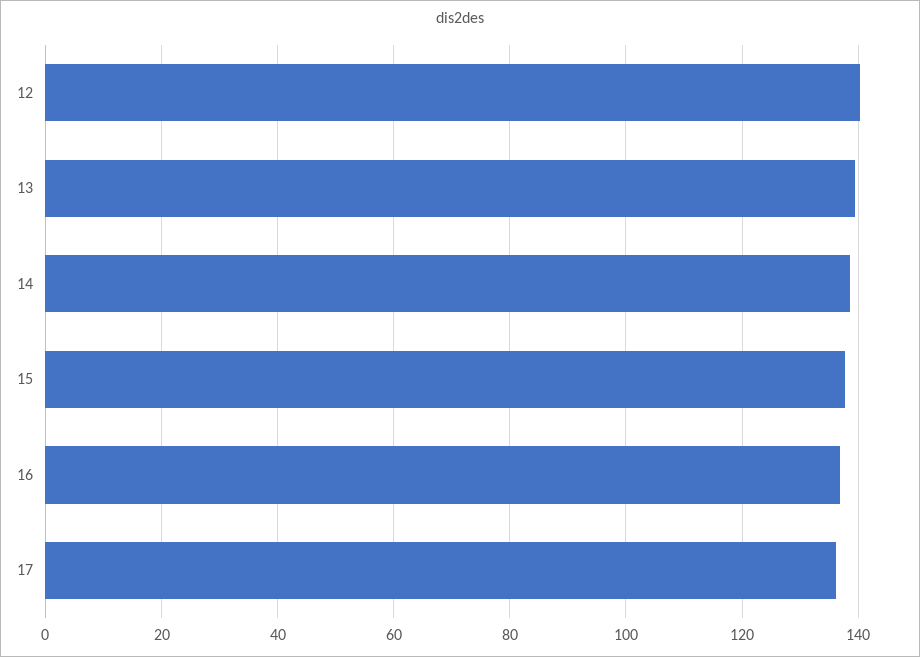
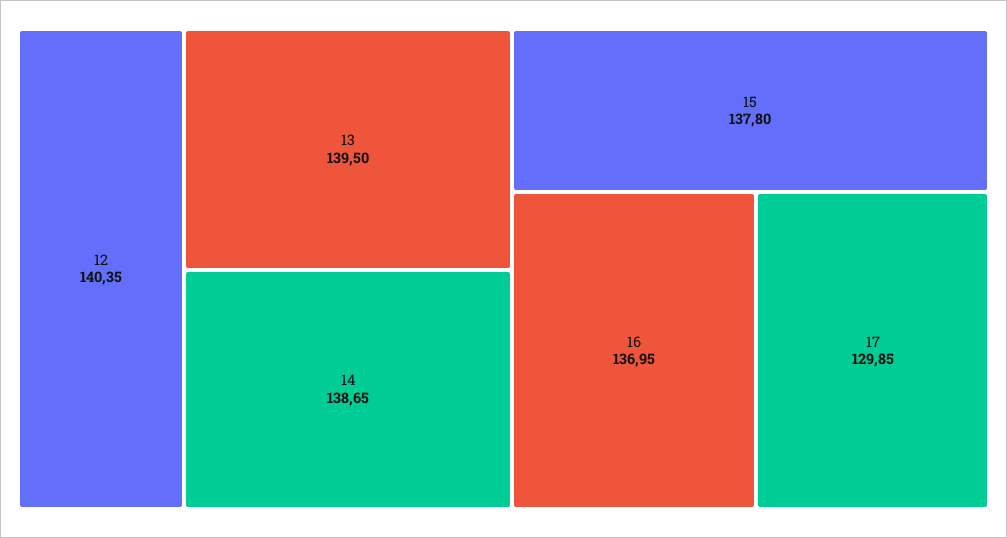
17: 136 -> 129.85

